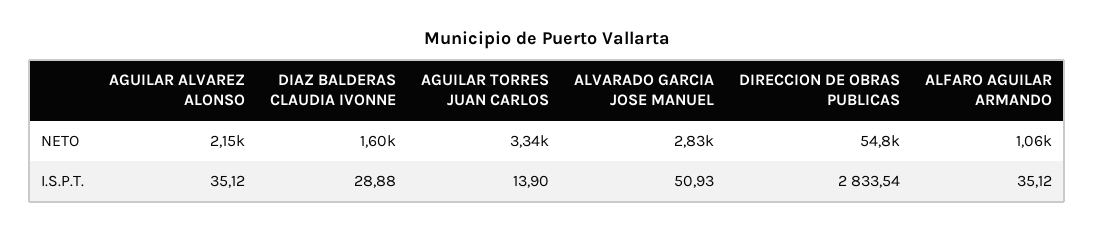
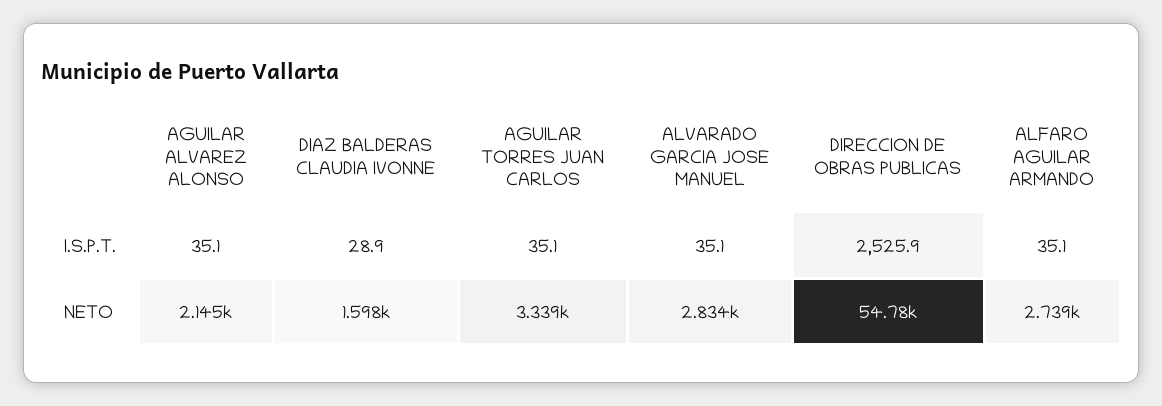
ALFARO AGUILAR ARMANDO, NETO: 1060 -> 2739
AGUILAR TORRES JUAN CARLOS, I.S.P.T.: 13.9 -> 35.1
ALVARADO GARCIA JOSE MANUEL, I.S.P.T.: 50.93 -> 35.1
DIRECCION DE OBRAS PUBLICAS, I.S.P.T.: 2833.54 -> 2525.9

